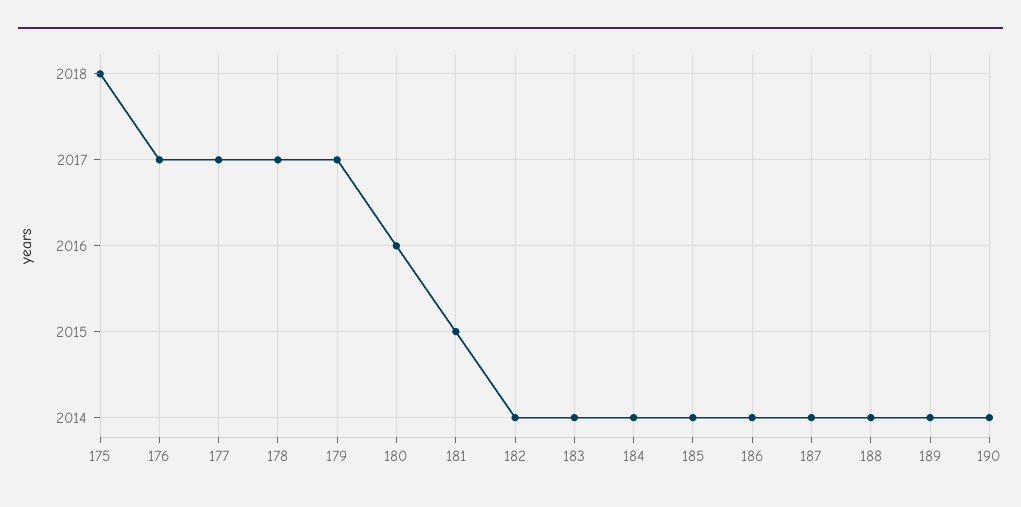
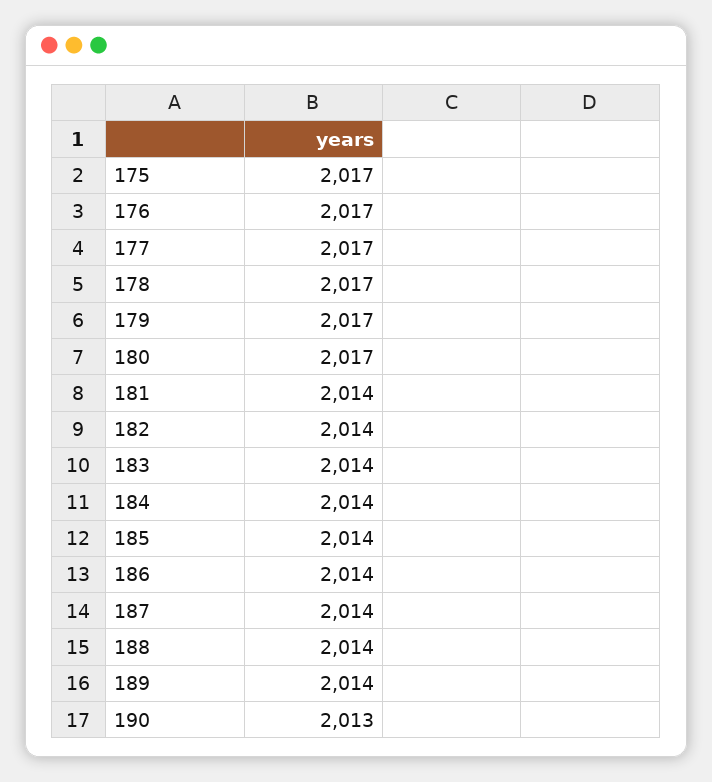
175: 2018 -> 2017
180: 2016 -> 2017
181: 2015 -> 2014
190: 2014 -> 2013

